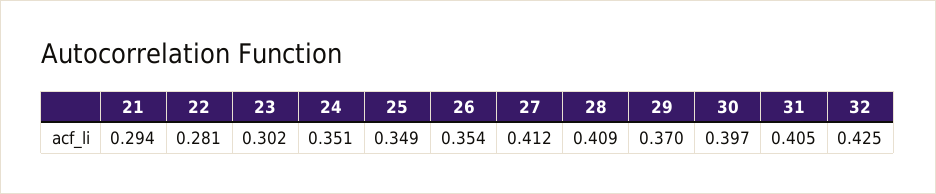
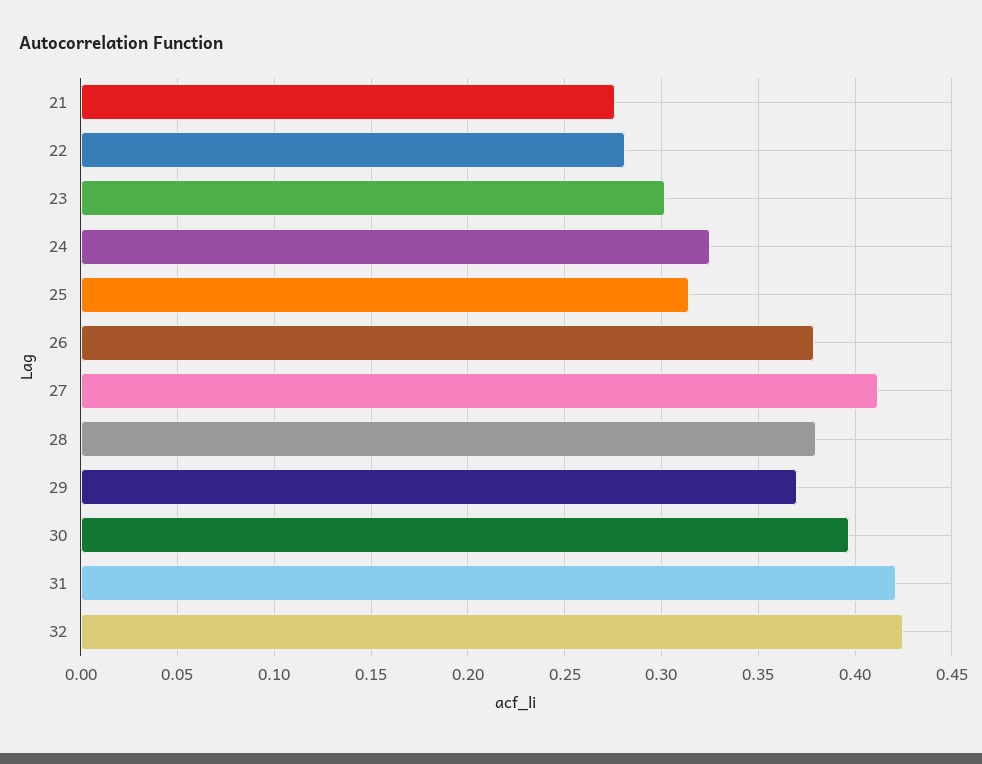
21: 0.294 -> 0.275
24: 0.351 -> 0.325
25: 0.349 -> 0.315
26: 0.354 -> 0.38
28: 0.409 -> 0.38
31: 0.405 -> 0.42

